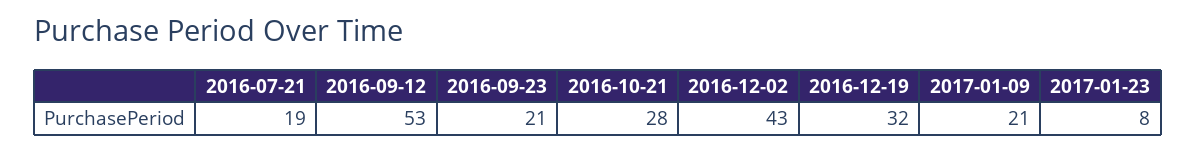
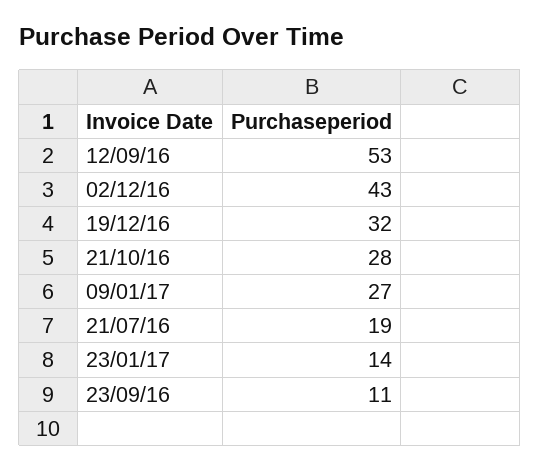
2016-09-23: 21 -> 11
2017-01-09: 21 -> 27
2017-01-23: 8 -> 14

